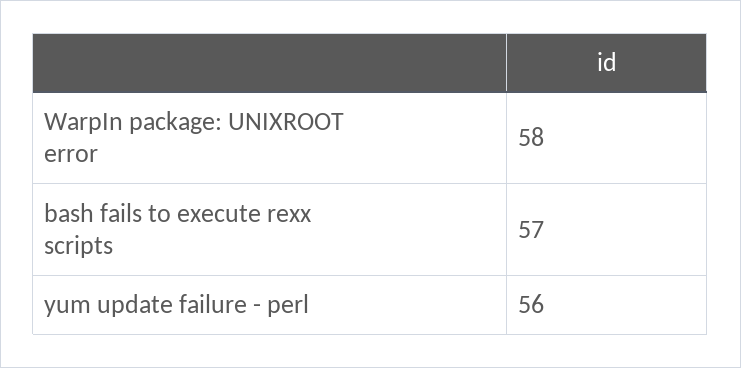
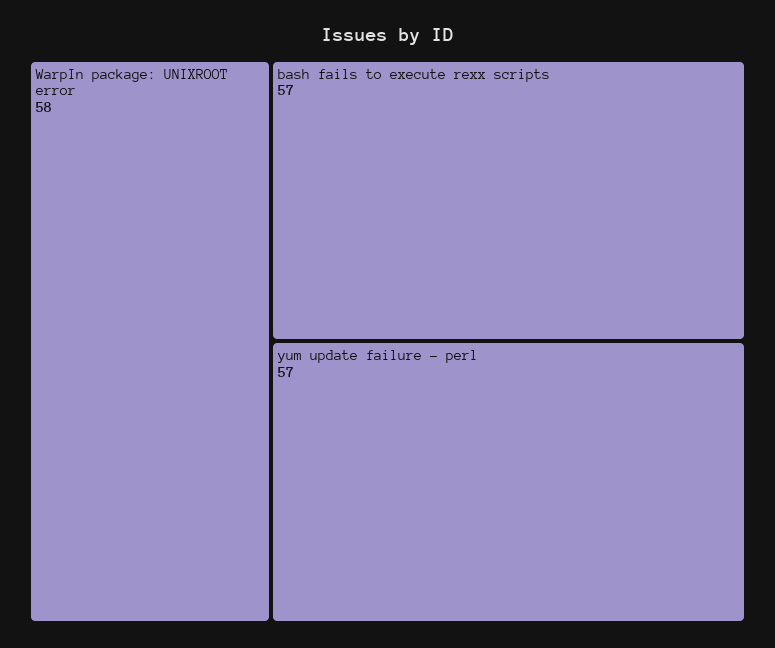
yum update failure - perl: 56 -> 57

